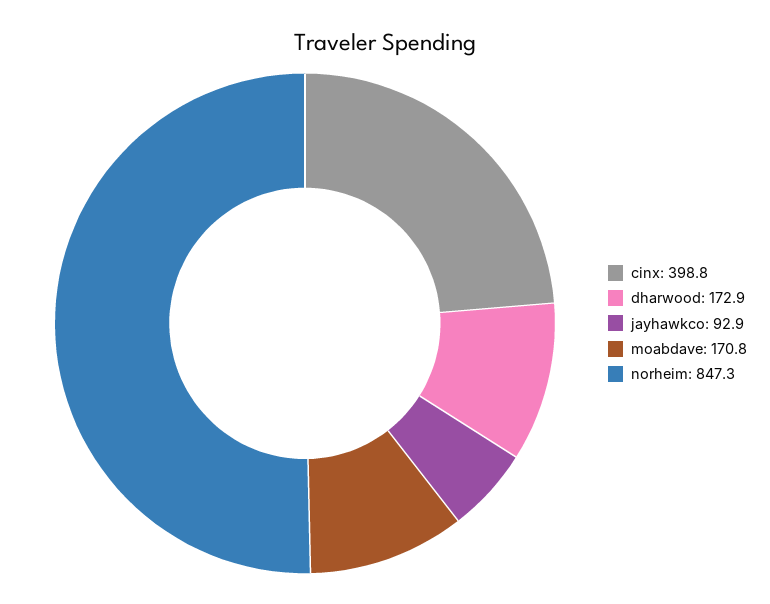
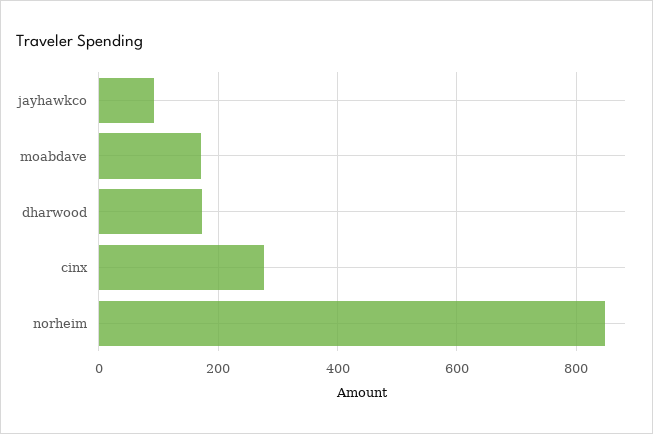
cinx: 398.8 -> 280

